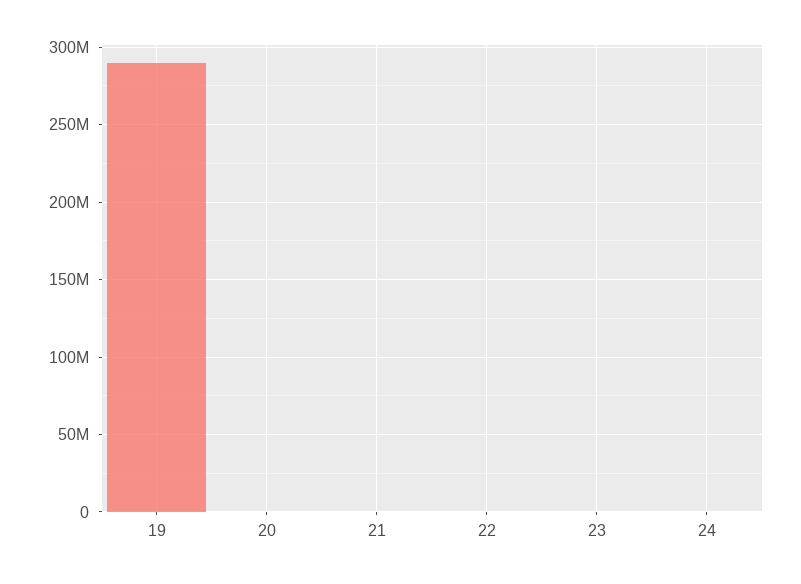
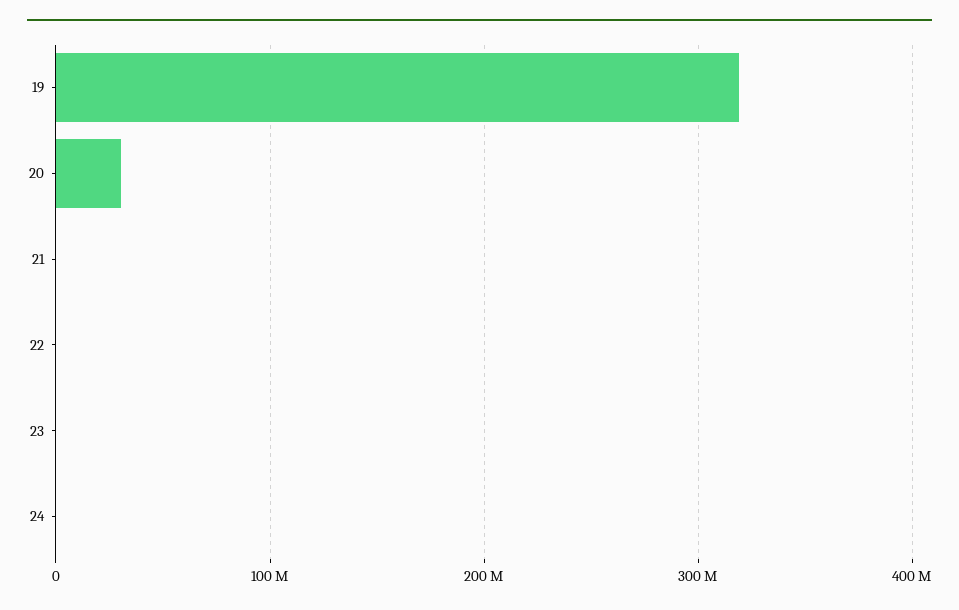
19: 290000000 -> 320000000
20: 0 -> 30000000

